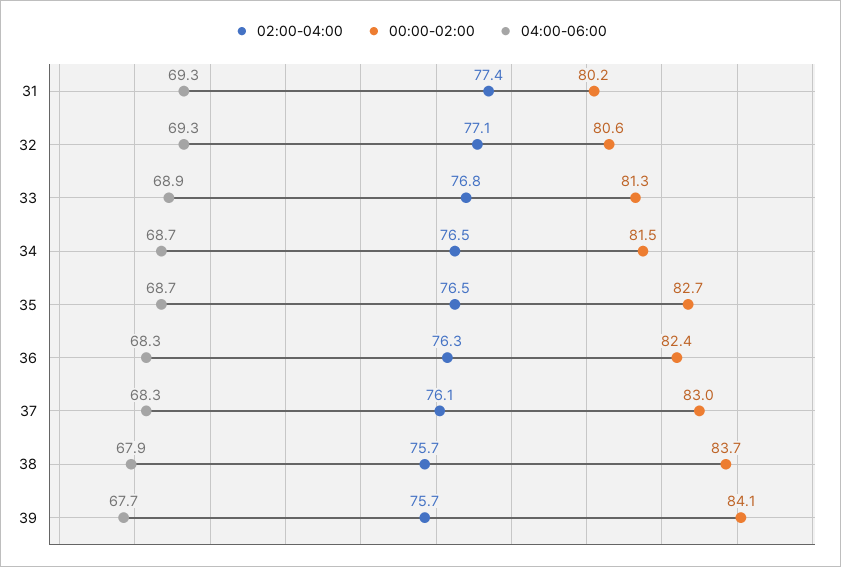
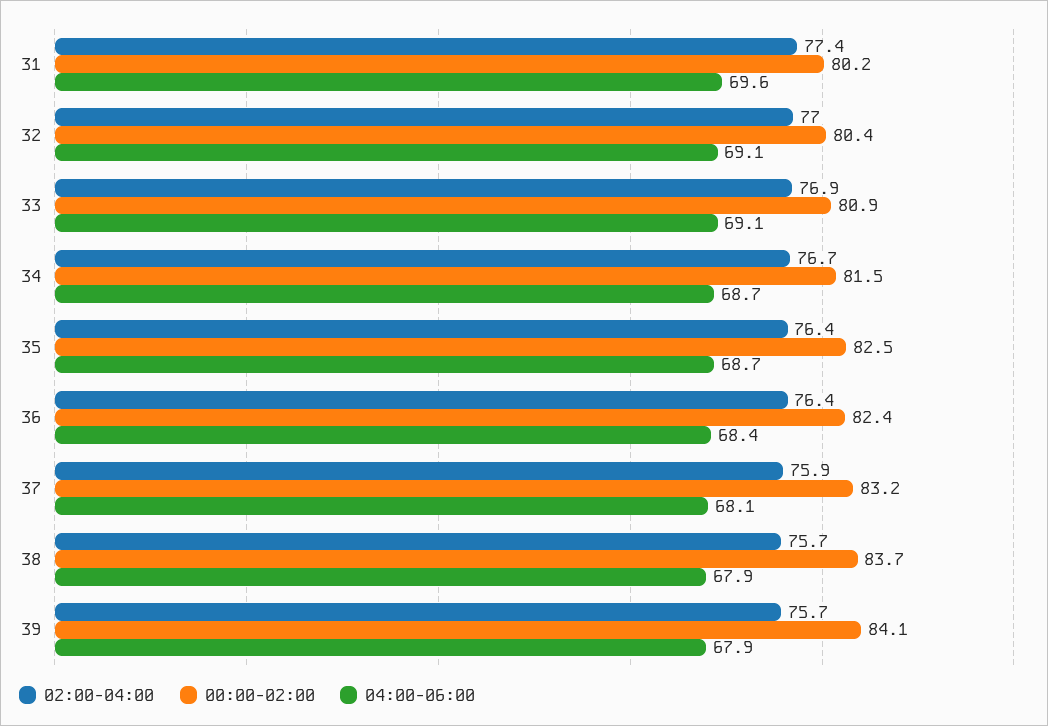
04:00-06:00, 31: 69.3 -> 69.6
02:00-04:00, 32: 77.1 -> 77
00:00-02:00, 32: 80.6 -> 80.4
04:00-06:00, 32: 69.3 -> 69.1
02:00-04:00, 33: 76.8 -> 76.9
00:00-02:00, 33: 81.3 -> 80.9
04:00-06:00, 33: 68.9 -> 69.1
02:00-04:00, 34: 76.5 -> 76.7
02:00-04:00, 35: 76.5 -> 76.4
00:00-02:00, 35: 82.7 -> 82.5
02:00-04:00, 36: 76.3 -> 76.4
04:00-06:00, 36: 68.3 -> 68.4
02:00-04:00, 37: 76.1 -> 75.9
00:00-02:00, 37: 83 -> 83.2
04:00-06:00, 37: 68.3 -> 68.1
04:00-06:00, 39: 67.7 -> 67.9

